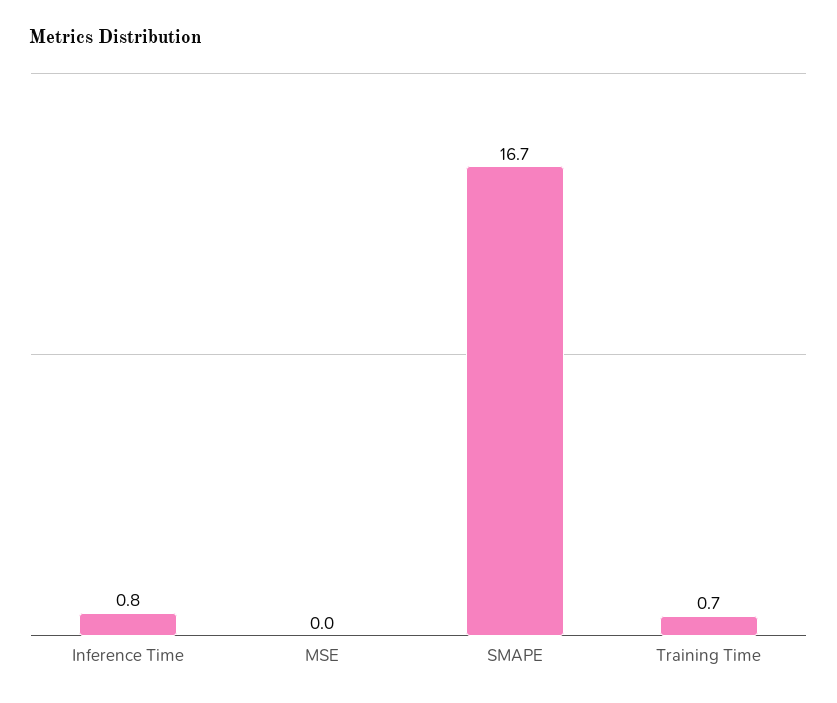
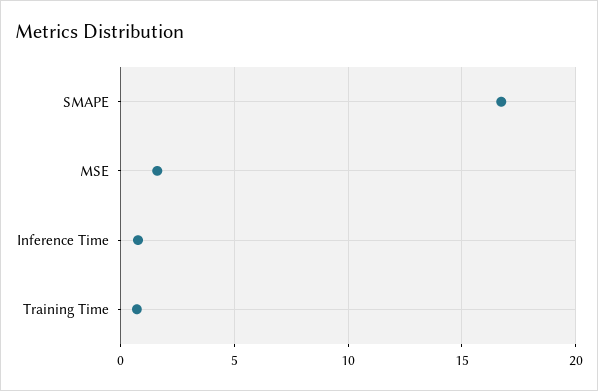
MSE: 0 -> 1.5

